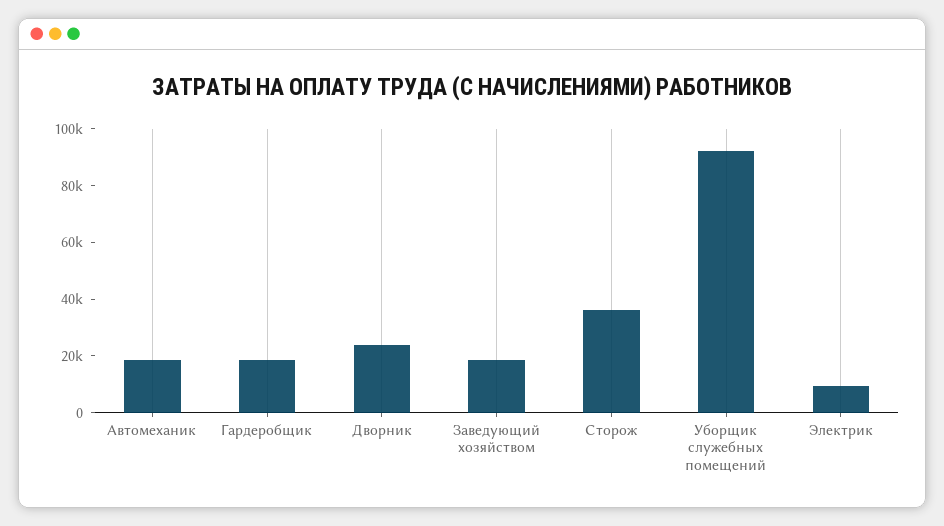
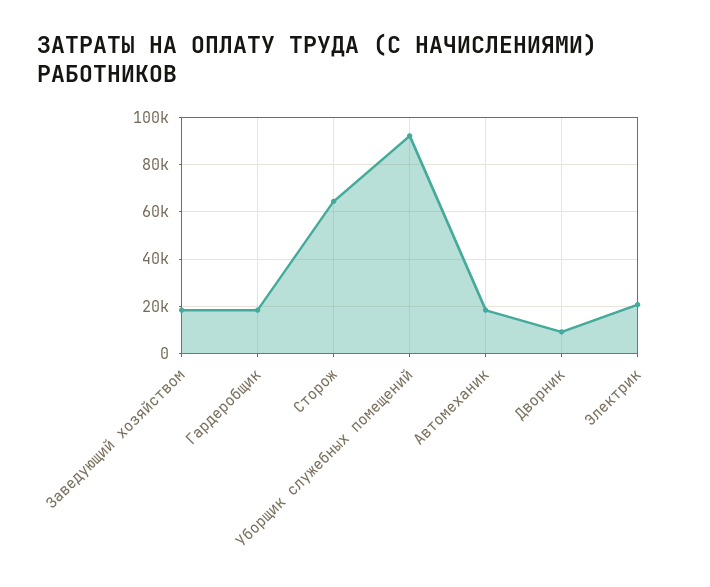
Дворник: 25000 -> 10000
Сторож: 35000 -> 65000
Электрик: 10000 -> 20000

